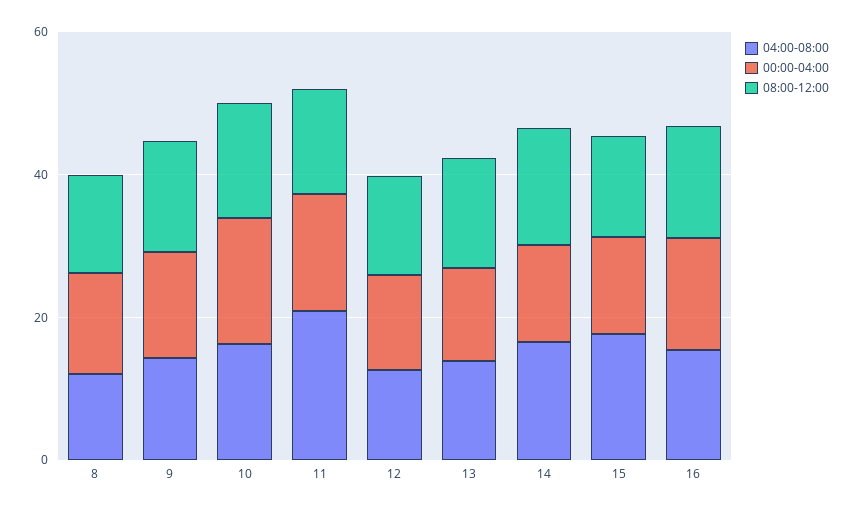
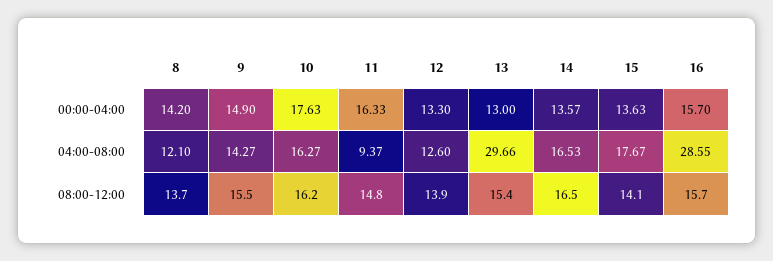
04:00-08:00, 11: 20 -> 9.37
04:00-08:00, 13: 15 -> 29.66
04:00-08:00, 16: 15 -> 28.55

